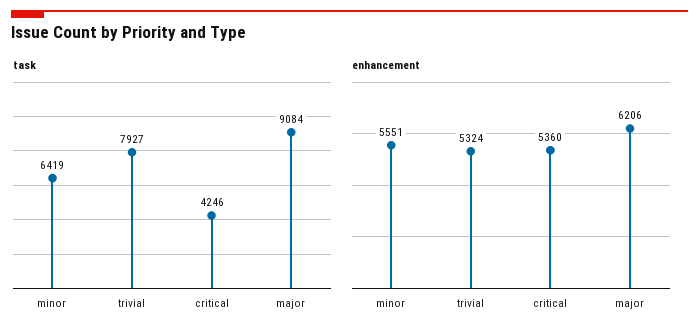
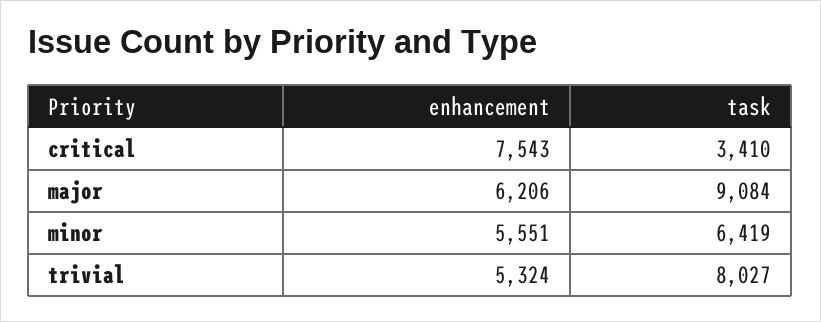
task, trivial: 7927 -> 8027
task, critical: 4246 -> 3410
enhancement, critical: 5360 -> 7543

